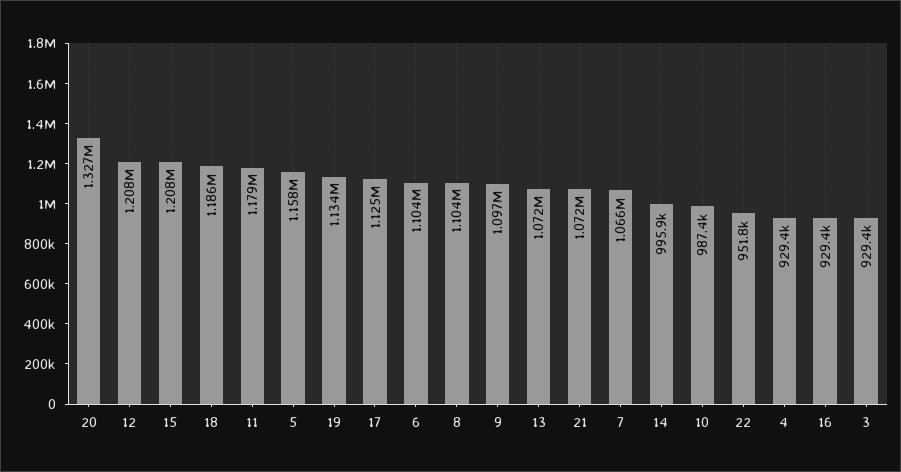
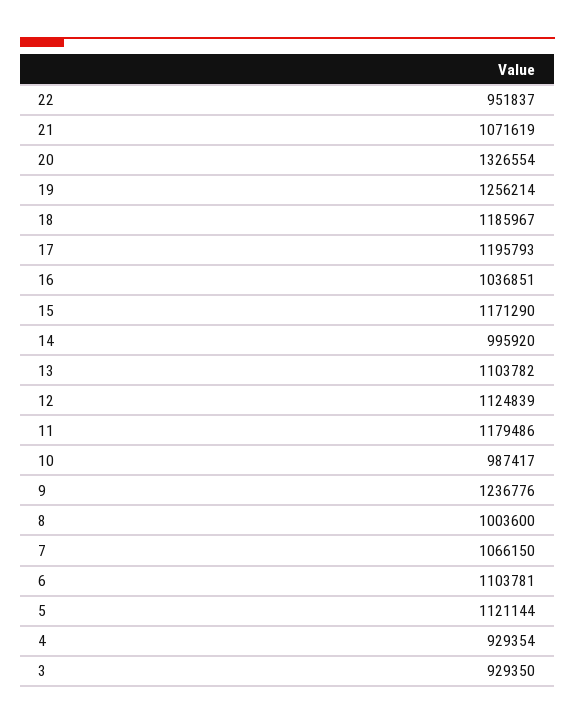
12: 1208000 -> 1124839
15: 1208000 -> 1171290
5: 1158000 -> 1121144
19: 1134000 -> 1256214
17: 1125000 -> 1195793
8: 1104000 -> 1003600
9: 1097000 -> 1236776
13: 1072000 -> 1103782
16: 929400 -> 1036851

